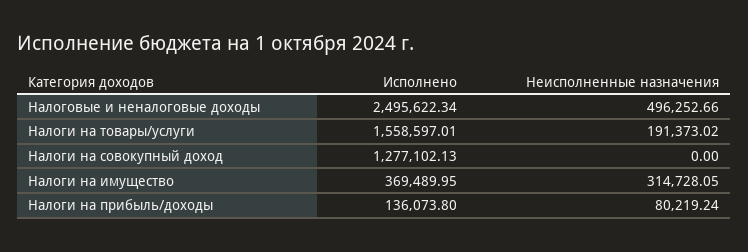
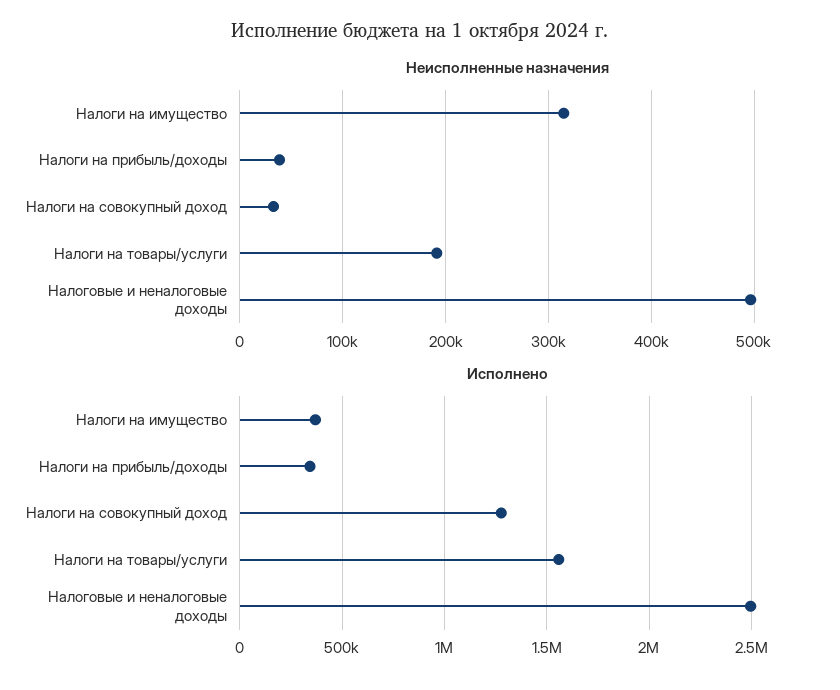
Неисполненные назначения, Налоги на совокупный доход: 0 -> 30000
Исполнено, Налоги на прибыль/доходы: 136073.8 -> 350000
Неисполненные назначения, Налоги на прибыль/доходы: 80219.24 -> 40000

